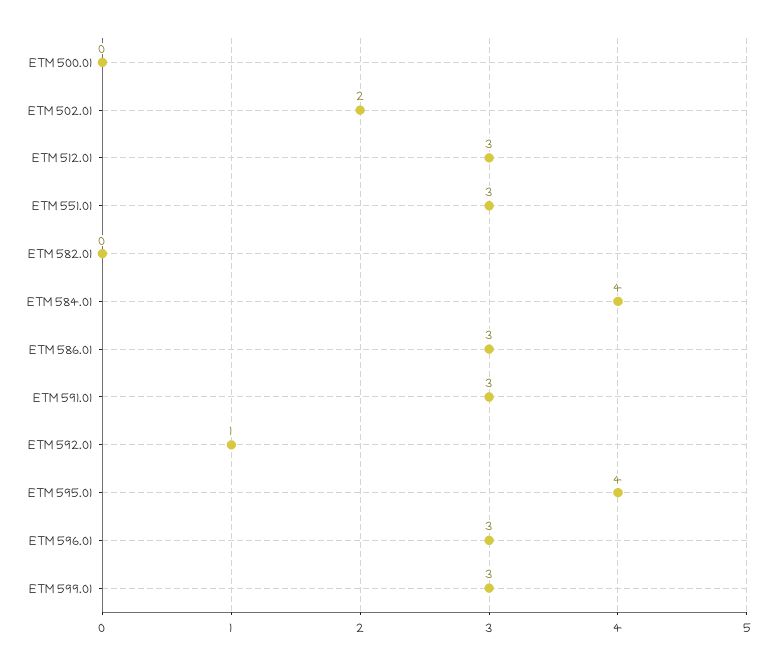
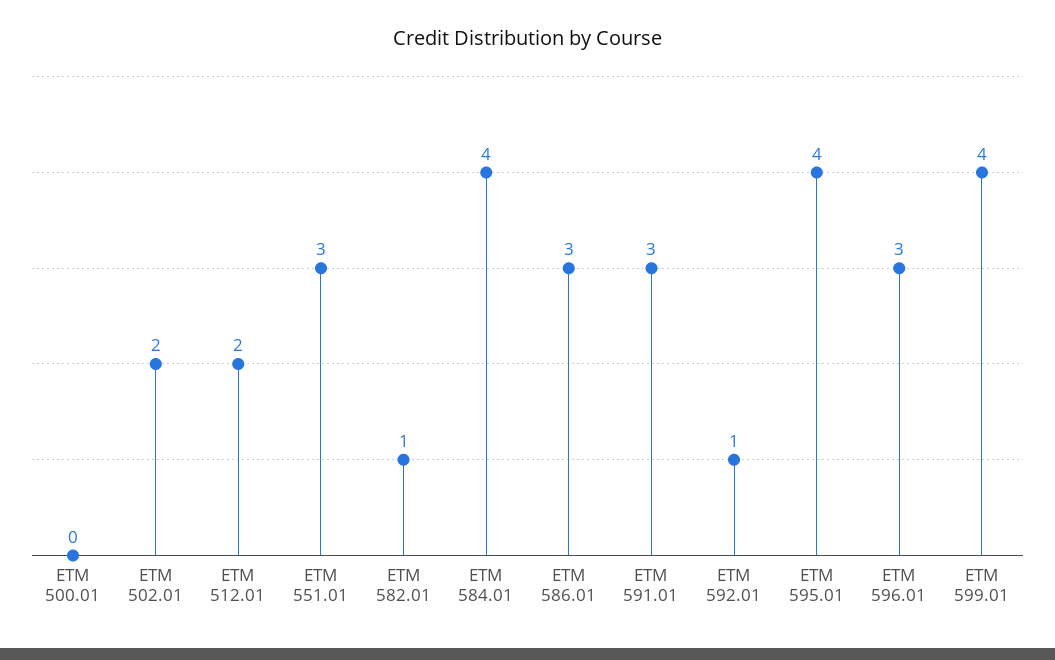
ETM 512.01: 3 -> 2
ETM 582.01: 0 -> 1
ETM 599.01: 3 -> 4

